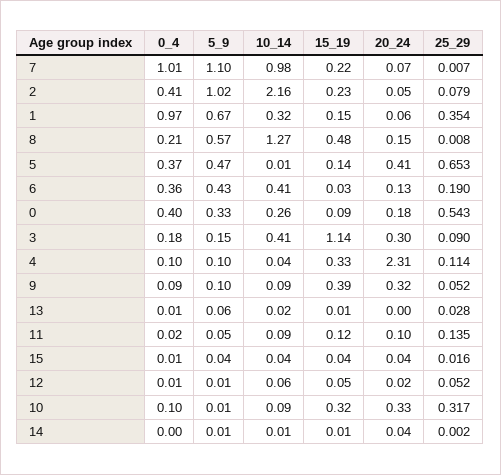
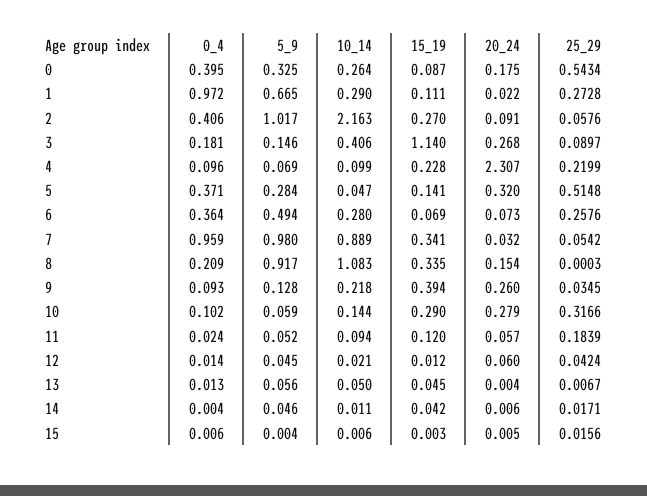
0_4, 7: 1.01 -> 0.959
5_9, 7: 1.1 -> 0.98
10_14, 7: 0.98 -> 0.889
15_19, 7: 0.22 -> 0.341
20_24, 7: 0.07 -> 0.032
25_29, 7: 0.007 -> 0.0542
15_19, 2: 0.23 -> 0.27
20_24, 2: 0.05 -> 0.091
25_29, 2: 0.079 -> 0.0576
10_14, 1: 0.32 -> 0.29
15_19, 1: 0.15 -> 0.111
20_24, 1: 0.06 -> 0.022
25_29, 1: 0.354 -> 0.2728
5_9, 8: 0.57 -> 0.917
10_14, 8: 1.27 -> 1.083
15_19, 8: 0.48 -> 0.335
25_29, 8: 0.008 -> 0.0003
5_9, 5: 0.47 -> 0.284
10_14, 5: 0.01 -> 0.047
20_24, 5: 0.41 -> 0.32
25_29, 5: 0.653 -> 0.5148
5_9, 6: 0.43 -> 0.494
10_14, 6: 0.41 -> 0.28
15_19, 6: 0.03 -> 0.069
20_24, 6: 0.13 -> 0.073
25_29, 6: 0.19 -> 0.2576
20_24, 3: 0.3 -> 0.268
5_9, 4: 0.1 -> 0.069
10_14, 4: 0.04 -> 0.099
15_19, 4: 0.33 -> 0.228
25_29, 4: 0.114 -> 0.2199
5_9, 9: 0.1 -> 0.128
10_14, 9: 0.09 -> 0.218
20_24, 9: 0.32 -> 0.26
25_29, 9: 0.052 -> 0.0345
10_14, 13: 0.02 -> 0.05
15_19, 13: 0.01 -> 0.045
25_29, 13: 0.028 -> 0.0067
20_24, 11: 0.1 -> 0.057
25_29, 11: 0.135 -> 0.1839
5_9, 15: 0.04 -> 0.004
10_14, 15: 0.04 -> 0.006
15_19, 15: 0.04 -> 0.003
20_24, 15: 0.04 -> 0.005
5_9, 12: 0.01 -> 0.045
10_14, 12: 0.06 -> 0.021
15_19, 12: 0.05 -> 0.012
20_24, 12: 0.02 -> 0.06
25_29, 12: 0.052 -> 0.0424
5_9, 10: 0.01 -> 0.059
10_14, 10: 0.09 -> 0.144
15_19, 10: 0.32 -> 0.29
20_24, 10: 0.33 -> 0.279
5_9, 14: 0.01 -> 0.046
15_19, 14: 0.01 -> 0.042
20_24, 14: 0.04 -> 0.006
25_29, 14: 0.002 -> 0.0171

